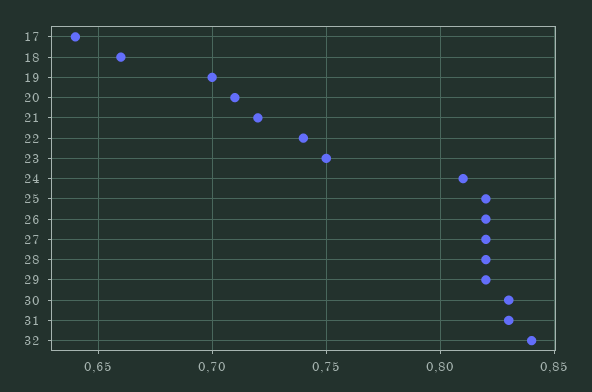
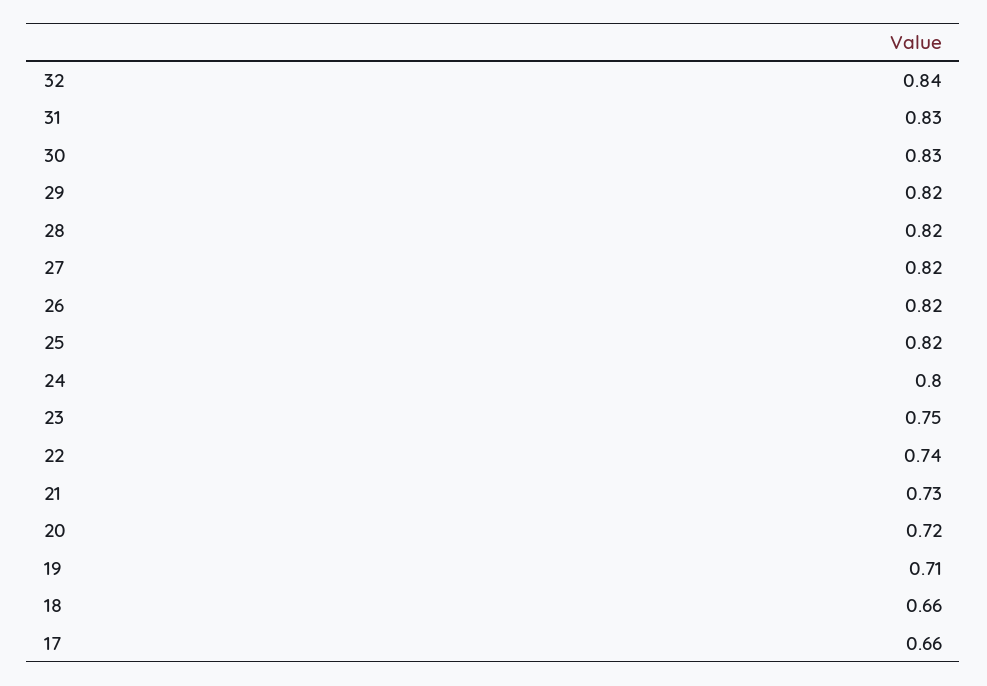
17: 0.64 -> 0.66
19: 0.7 -> 0.71
20: 0.71 -> 0.72
21: 0.72 -> 0.73
24: 0.81 -> 0.8

